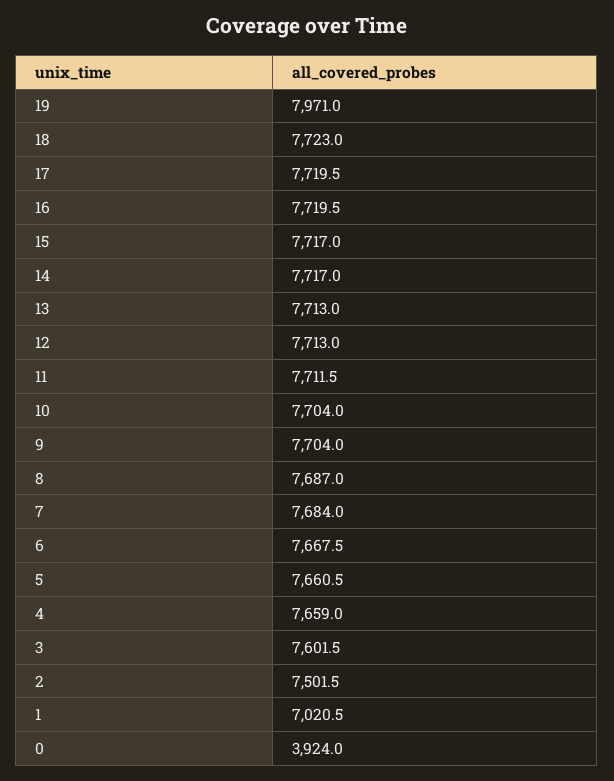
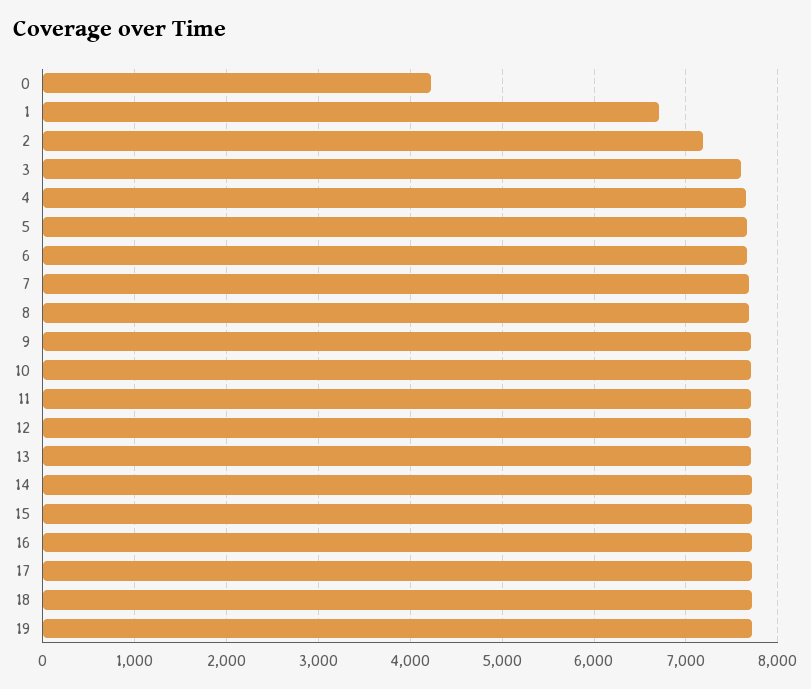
19: 7971 -> 7700
2: 7501.5 -> 7200
1: 7020.5 -> 6700
0: 3924 -> 4200

